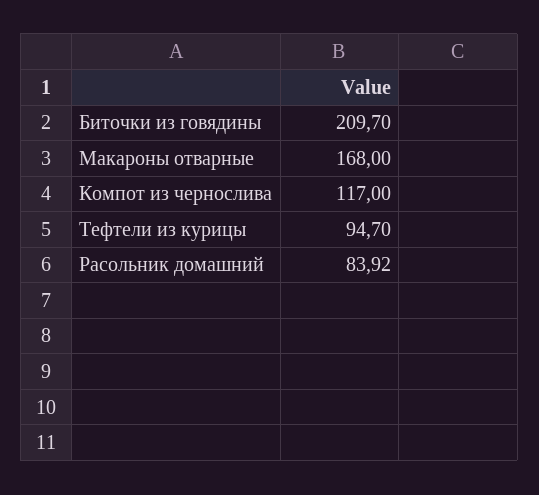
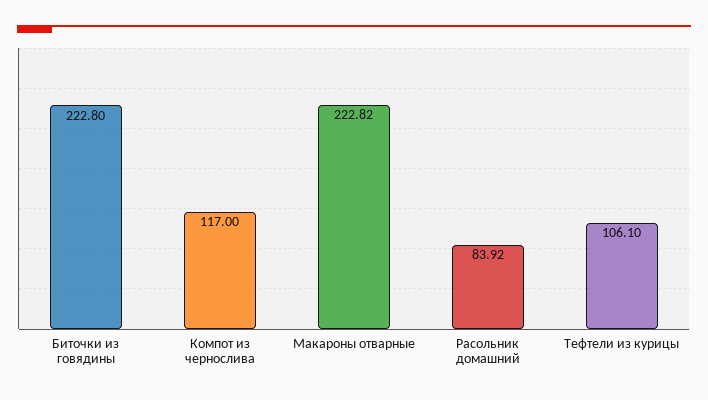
Биточки из говядины: 209.7 -> 222.8
Макароны отварные: 168 -> 222.82
Тефтели из курицы: 94.7 -> 106.1

